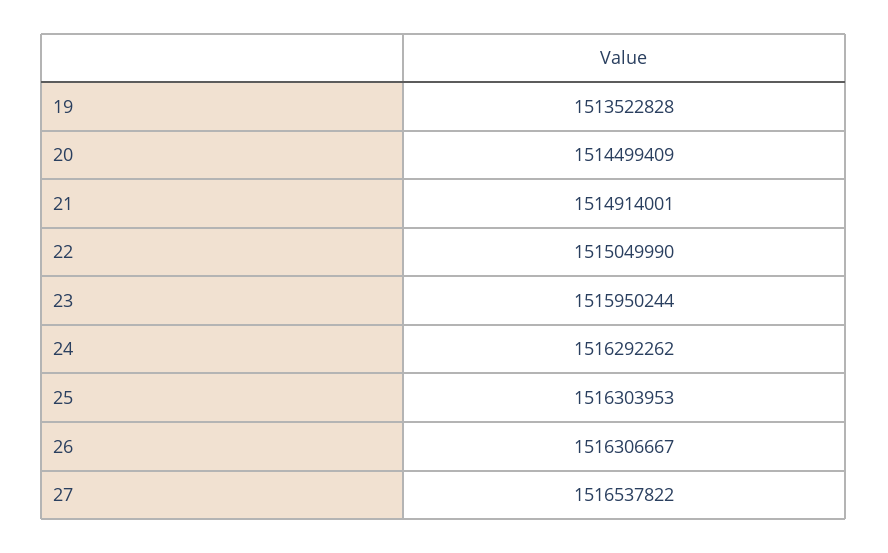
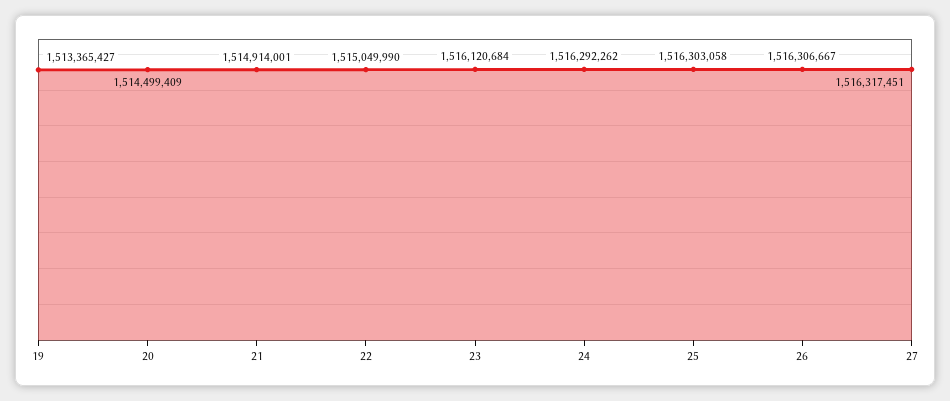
19: 1513522828 -> 1513365427
23: 1515950244 -> 1516120684
25: 1516303953 -> 1516303058
27: 1516537822 -> 1516317451

